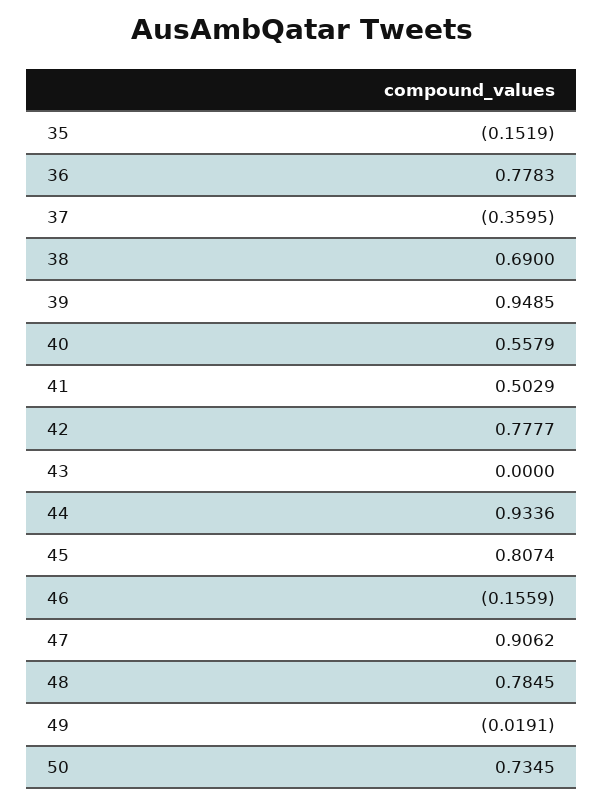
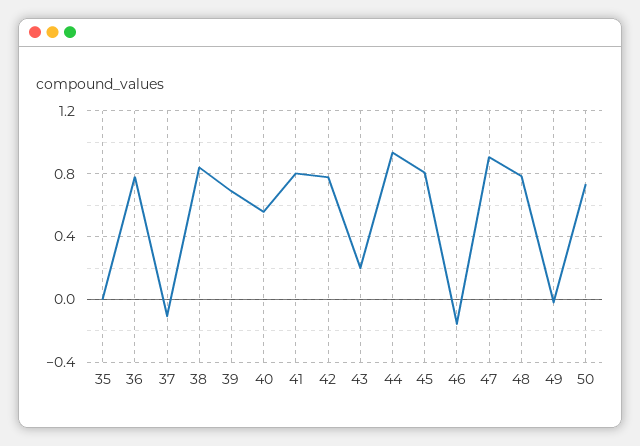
35: -0.1519 -> 0
37: -0.3595 -> -0.1
38: 0.69 -> 0.85
39: 0.9485 -> 0.7
41: 0.5029 -> 0.8
43: 0 -> 0.2

